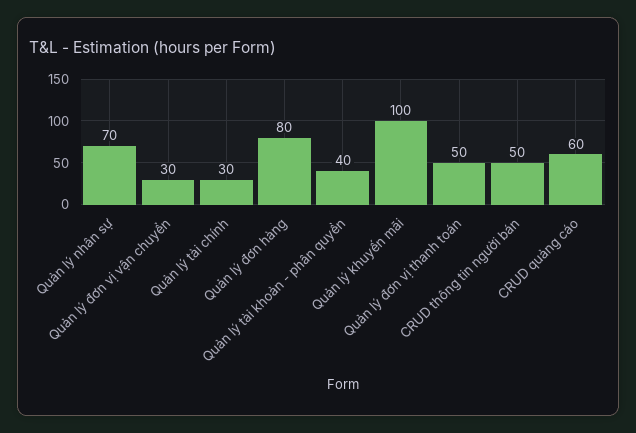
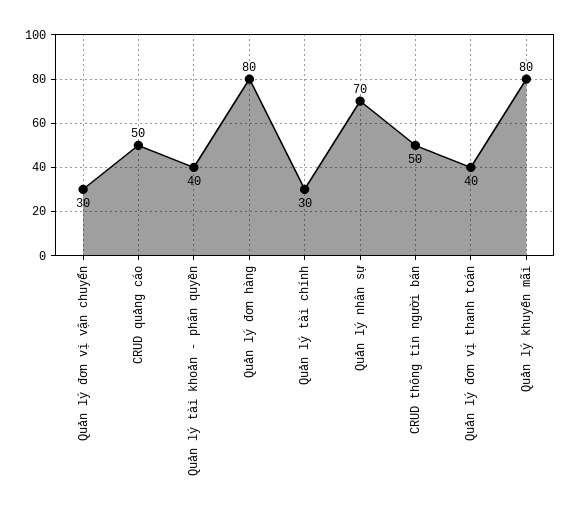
Quản lý khuyến mãi: 100 -> 80
Quản lý đơn vị thanh toán: 50 -> 40
CRUD quảng cáo: 60 -> 50

